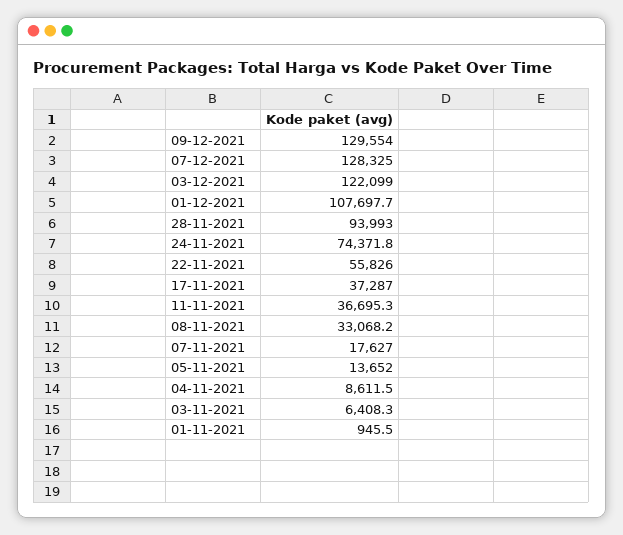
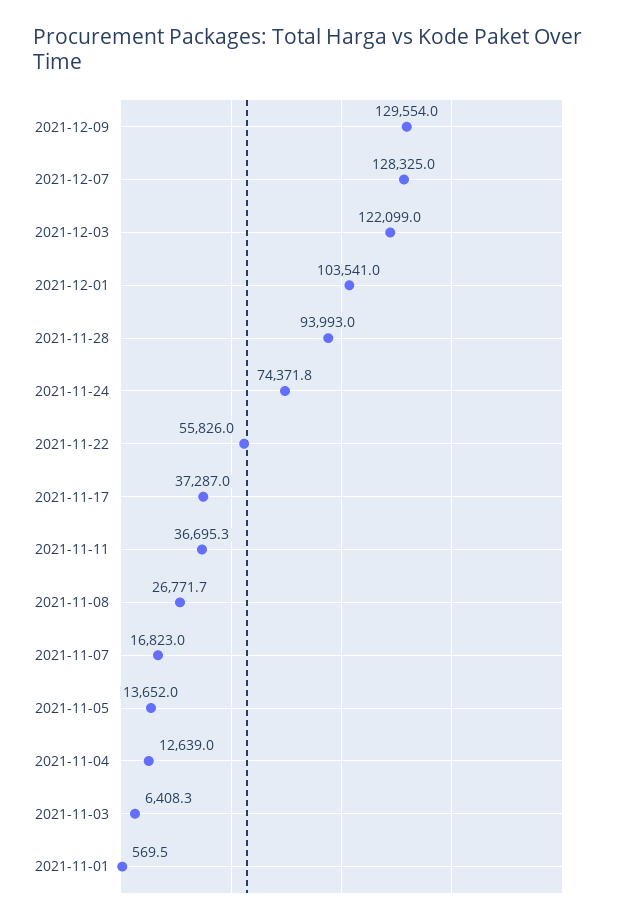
01-12-2021: 107697.7 -> 103541
08-11-2021: 33068.2 -> 26771.7
07-11-2021: 17627 -> 16823
04-11-2021: 8611.5 -> 12639
01-11-2021: 945.5 -> 569.5

